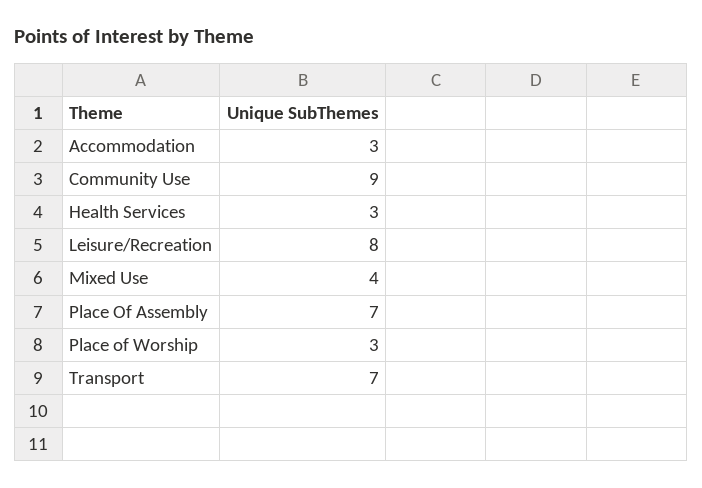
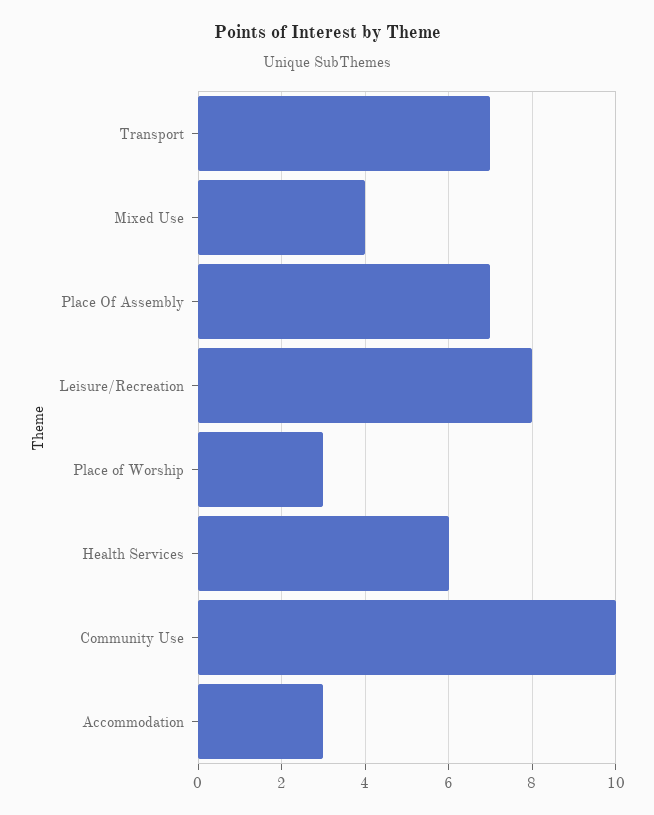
Community Use: 9 -> 10
Health Services: 3 -> 6

